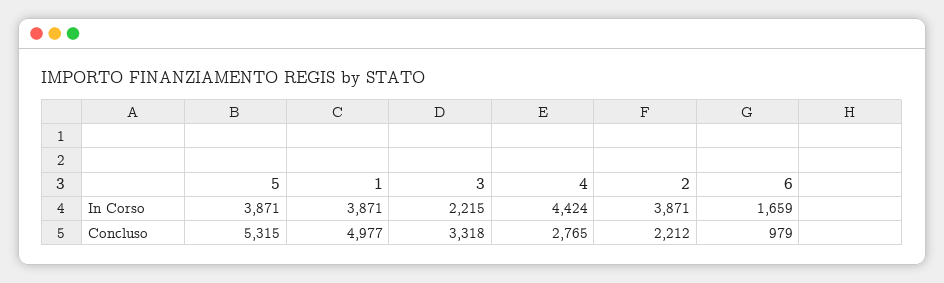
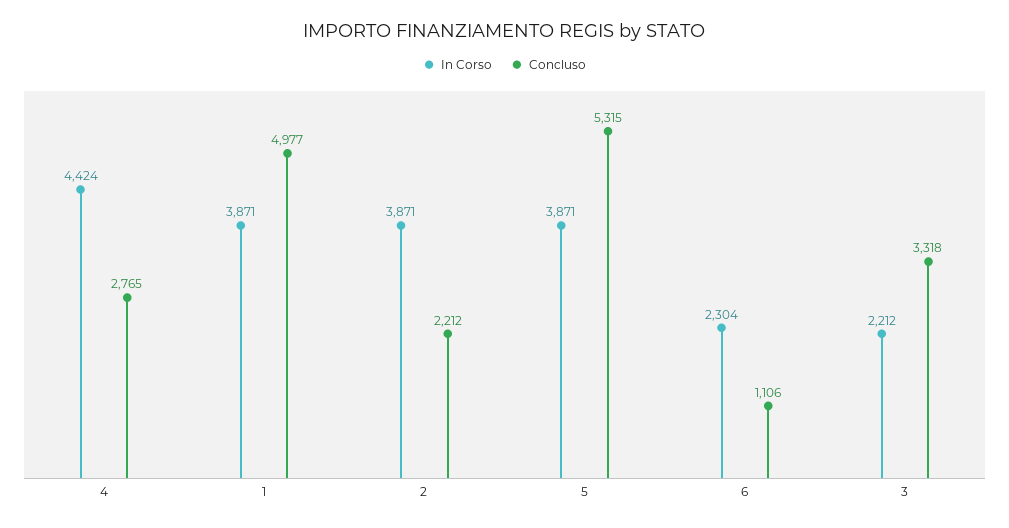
In Corso, 3: 2215 -> 2212
In Corso, 6: 1659 -> 2304
Concluso, 6: 979 -> 1106

